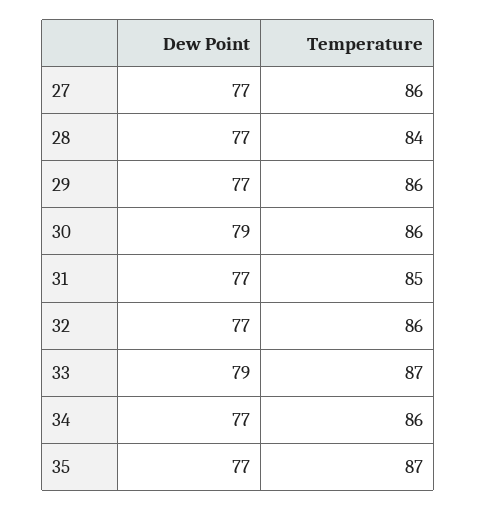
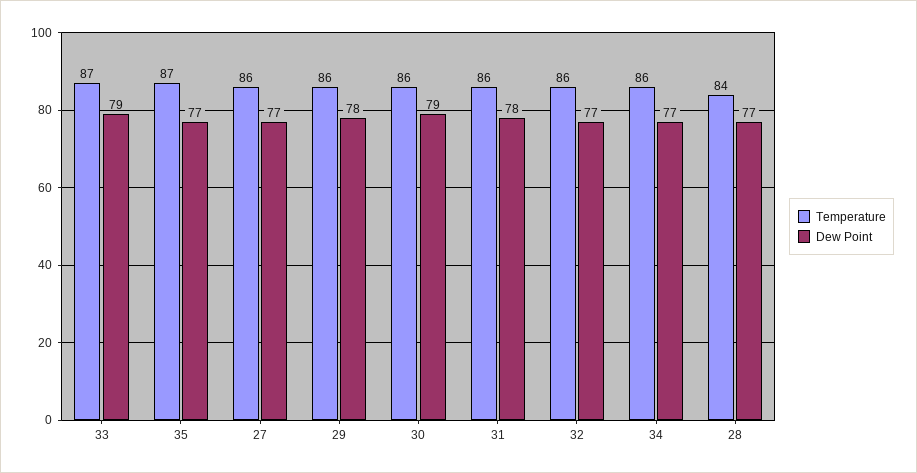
Dew Point, 29: 77 -> 78
Dew Point, 31: 77 -> 78
Temperature, 31: 85 -> 86

